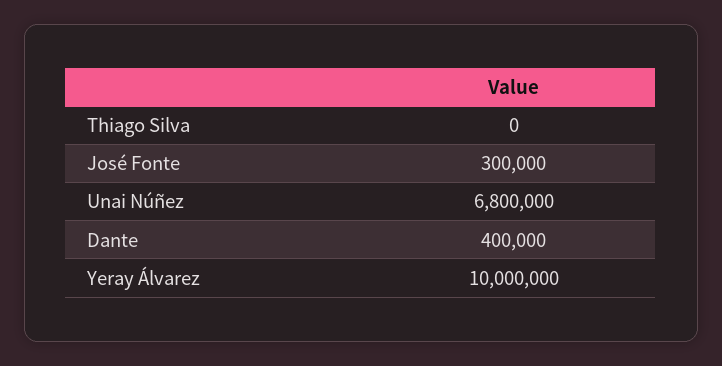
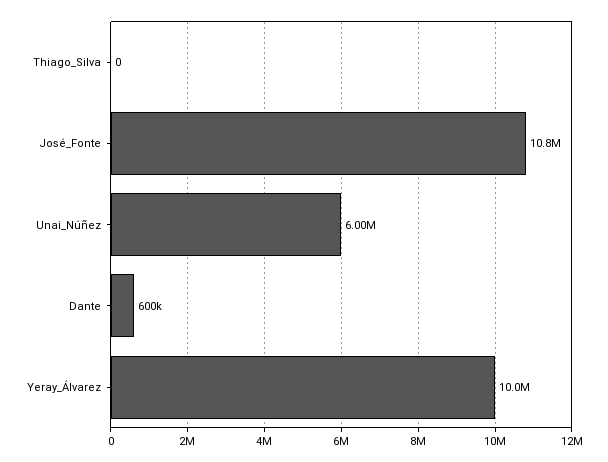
José Fonte: 300000 -> 10800000
Unai Núñez: 6800000 -> 6000000
Dante: 400000 -> 600000

